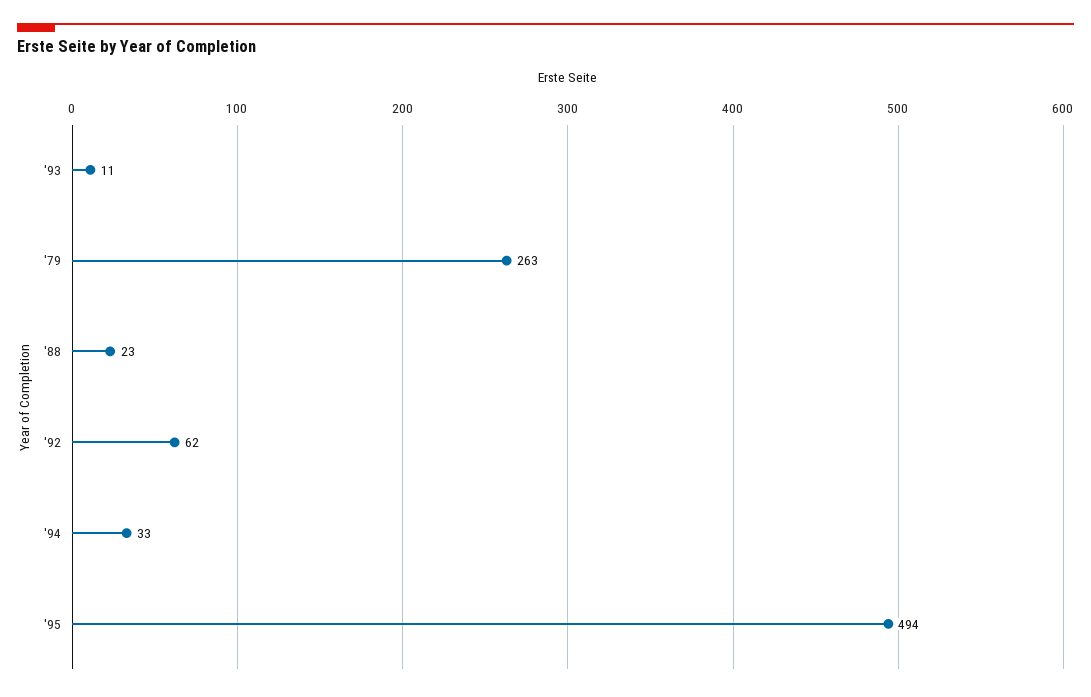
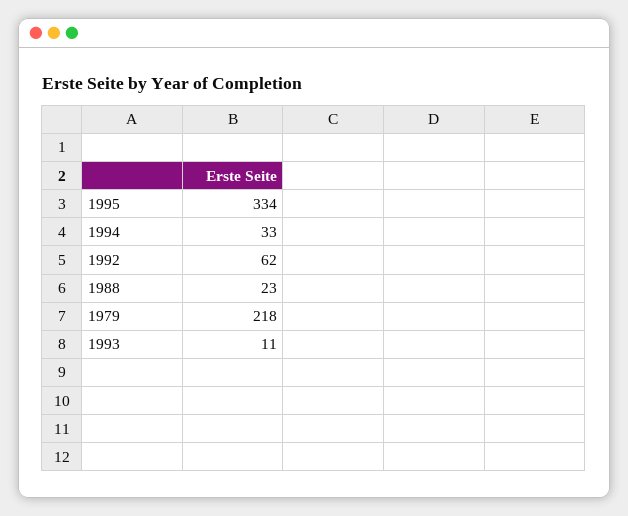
'79: 263 -> 218
'95: 494 -> 334

